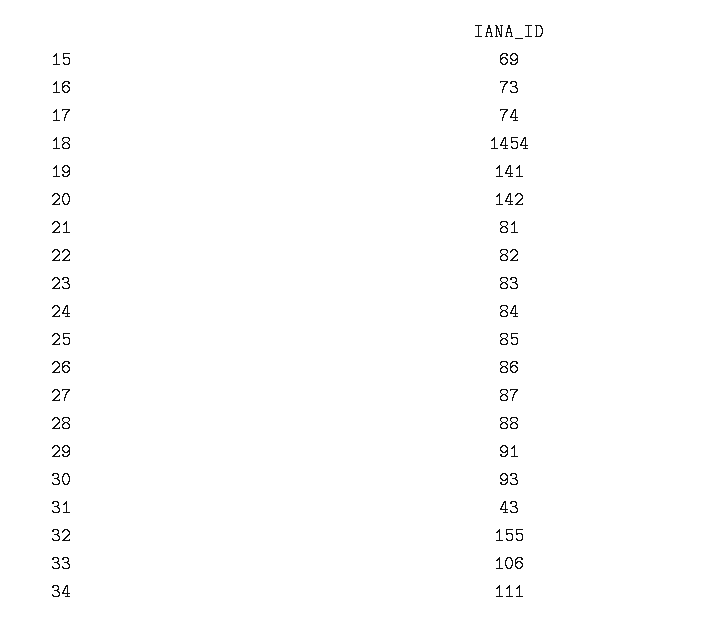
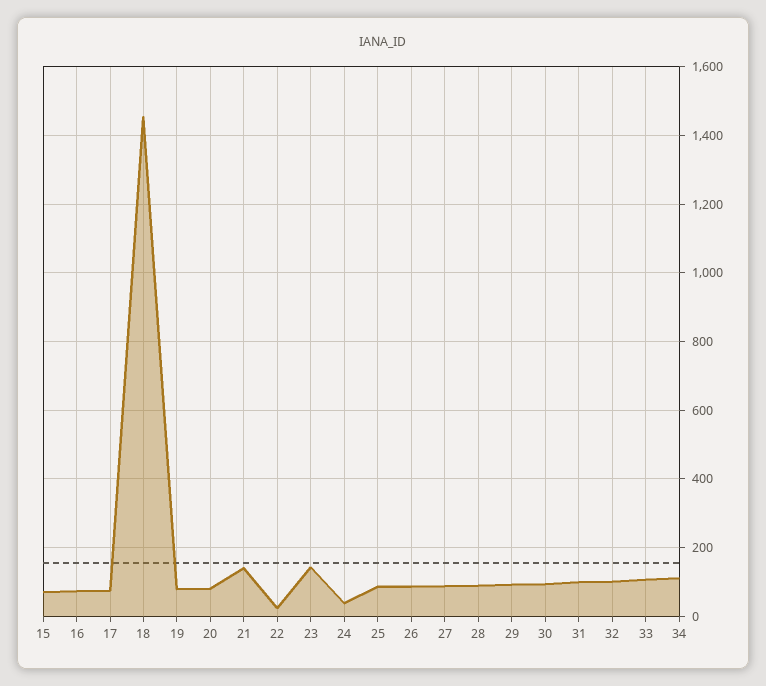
19: 141 -> 80
20: 142 -> 80
21: 81 -> 140
22: 82 -> 20
23: 83 -> 140
24: 84 -> 40
31: 43 -> 100
32: 155 -> 100

